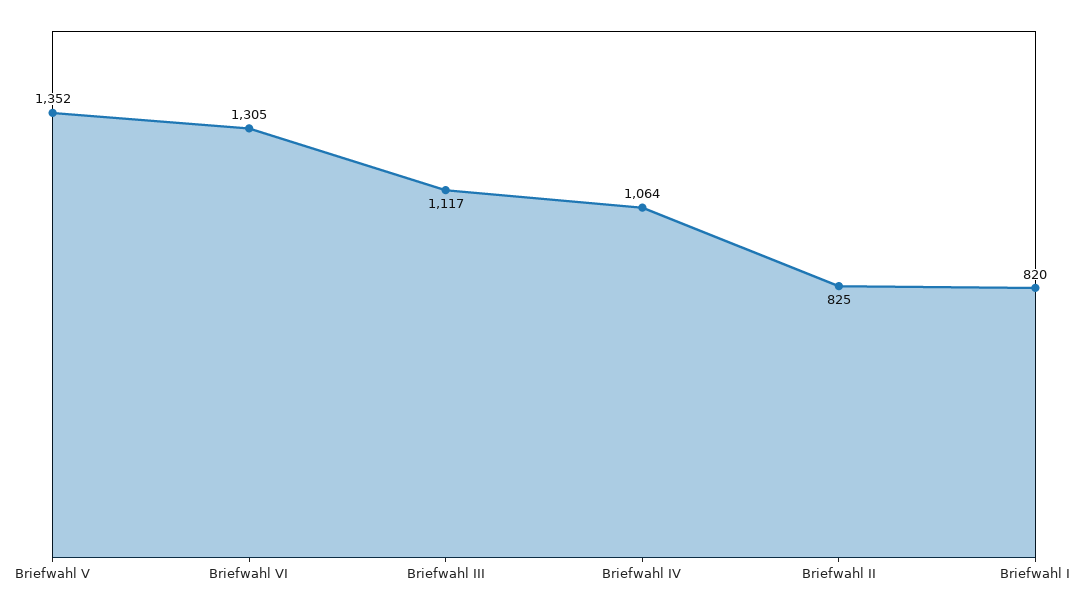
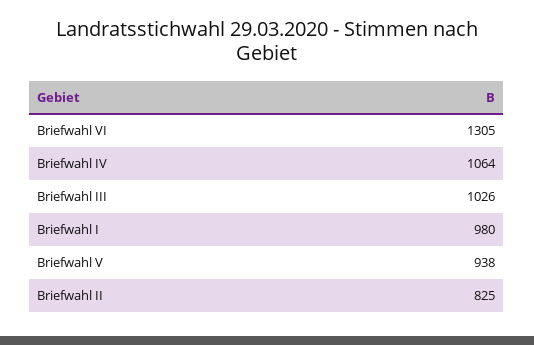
Briefwahl V: 1352 -> 938
Briefwahl III: 1117 -> 1026
Briefwahl I: 820 -> 980

